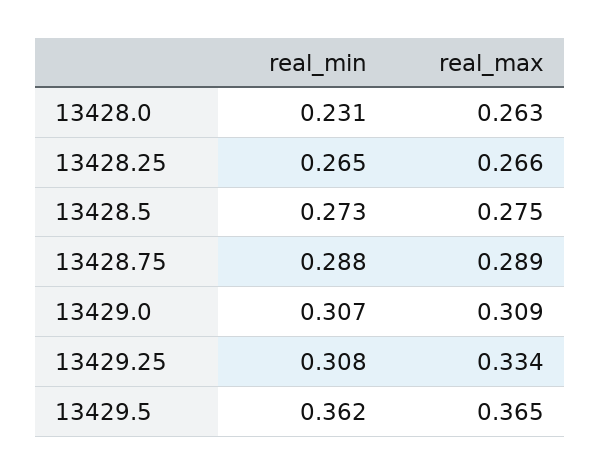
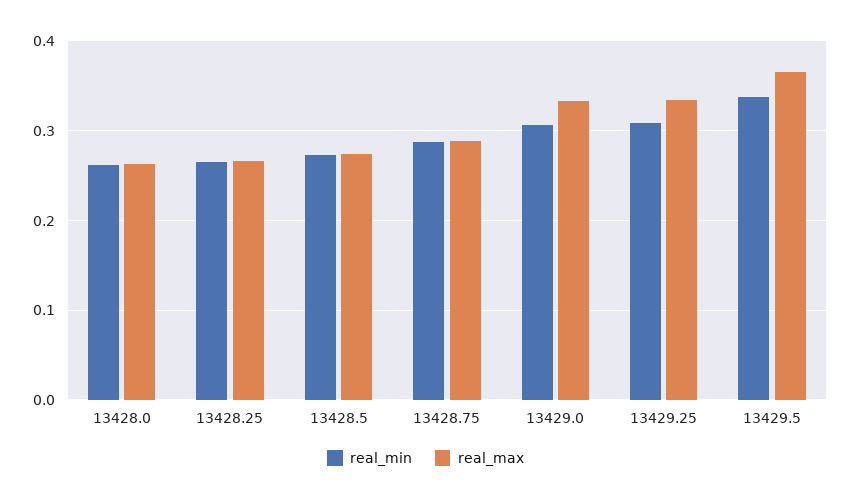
real_min, 13428.0: 0.231 -> 0.26
real_max, 13429.0: 0.309 -> 0.33
real_min, 13429.5: 0.362 -> 0.34

